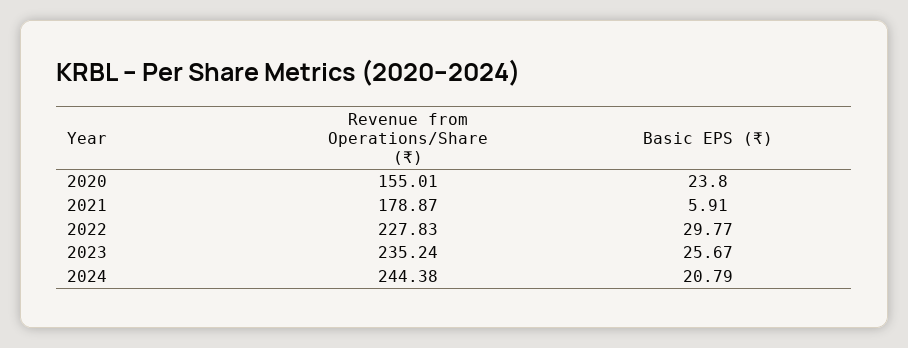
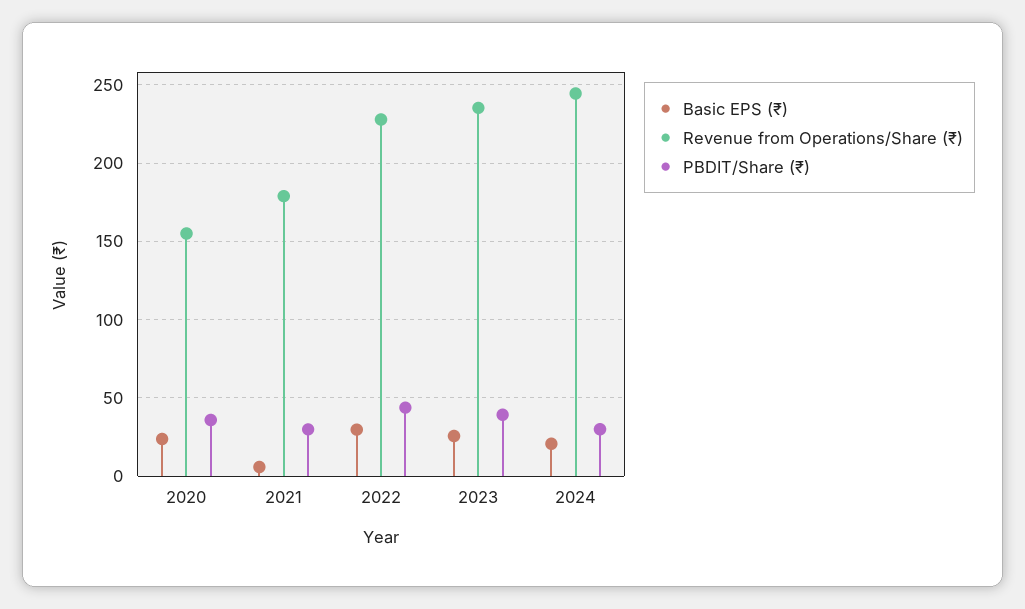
PBDIT/Share (₹), 2020: none -> 35
PBDIT/Share (₹), 2021: none -> 30
PBDIT/Share (₹), 2022: none -> 45
PBDIT/Share (₹), 2023: none -> 40
PBDIT/Share (₹), 2024: none -> 30

